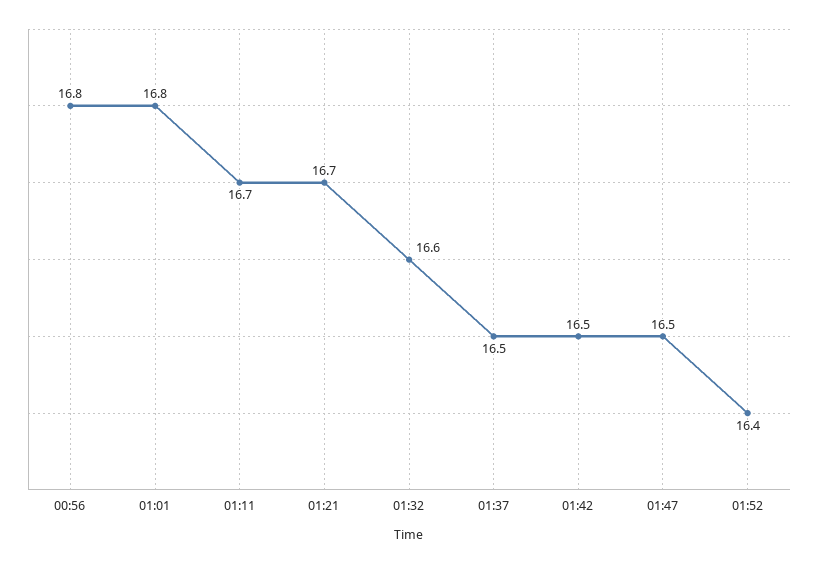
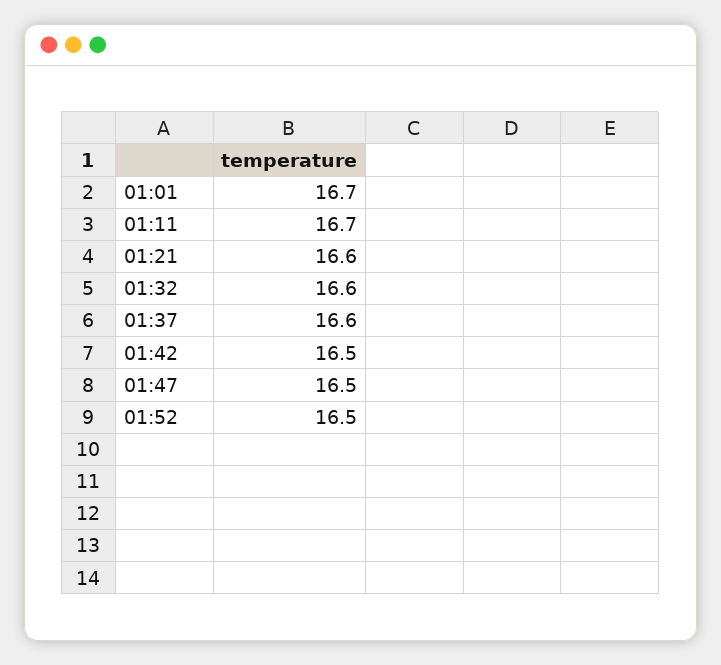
00:56: 16.8 -> none
01:01: 16.8 -> 16.7
01:21: 16.7 -> 16.6
01:37: 16.5 -> 16.6
01:52: 16.4 -> 16.5

